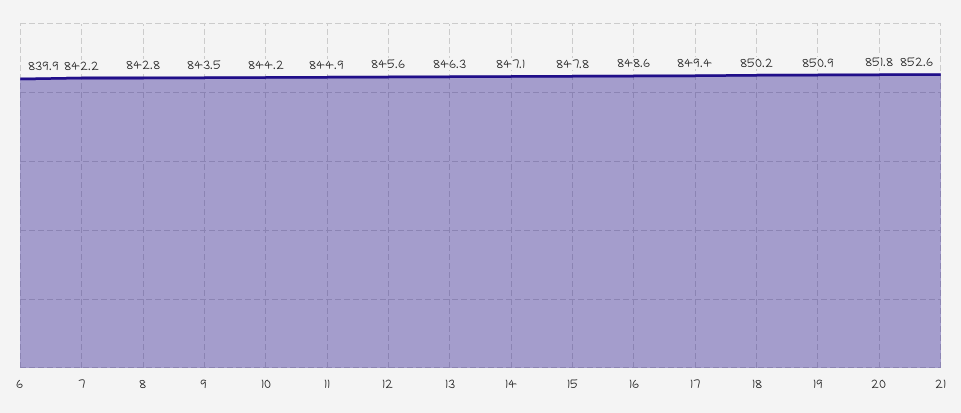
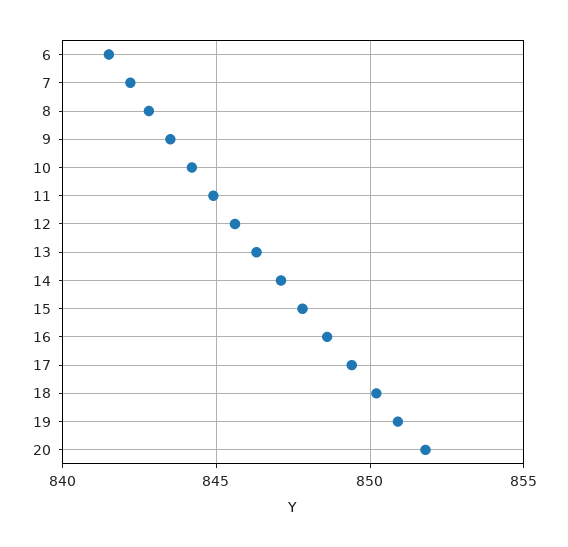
6: 839.9 -> 841.5
21: 852.6 -> none

